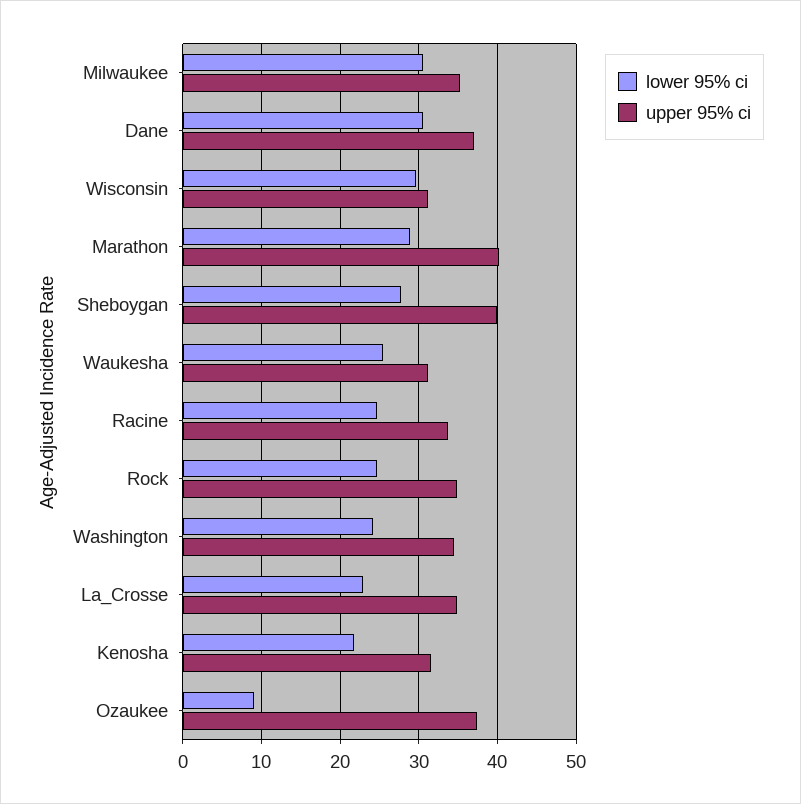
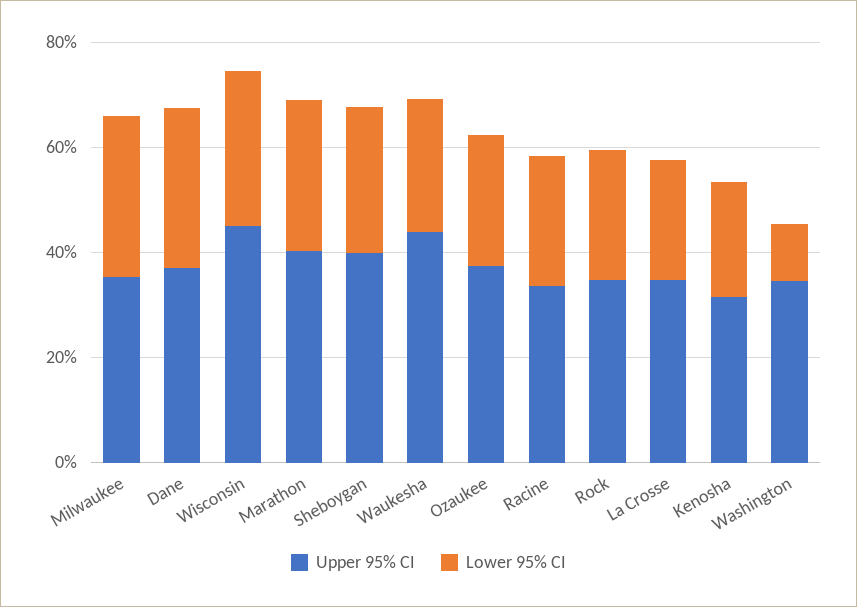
upper 95% ci, Wisconsin: 31 -> 45
upper 95% ci, Waukesha: 31 -> 45
lower 95% ci, Washington: 24 -> 10
lower 95% ci, Ozaukee: 9 -> 25

